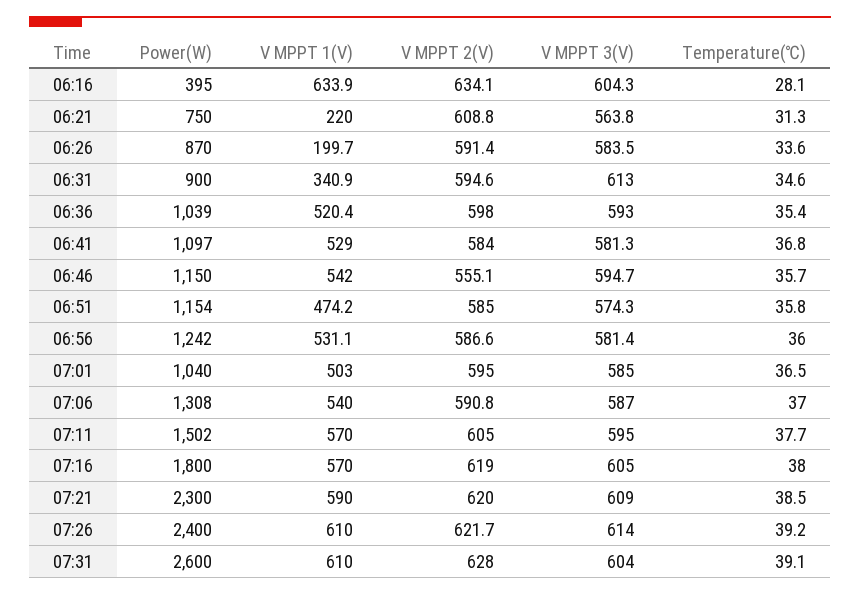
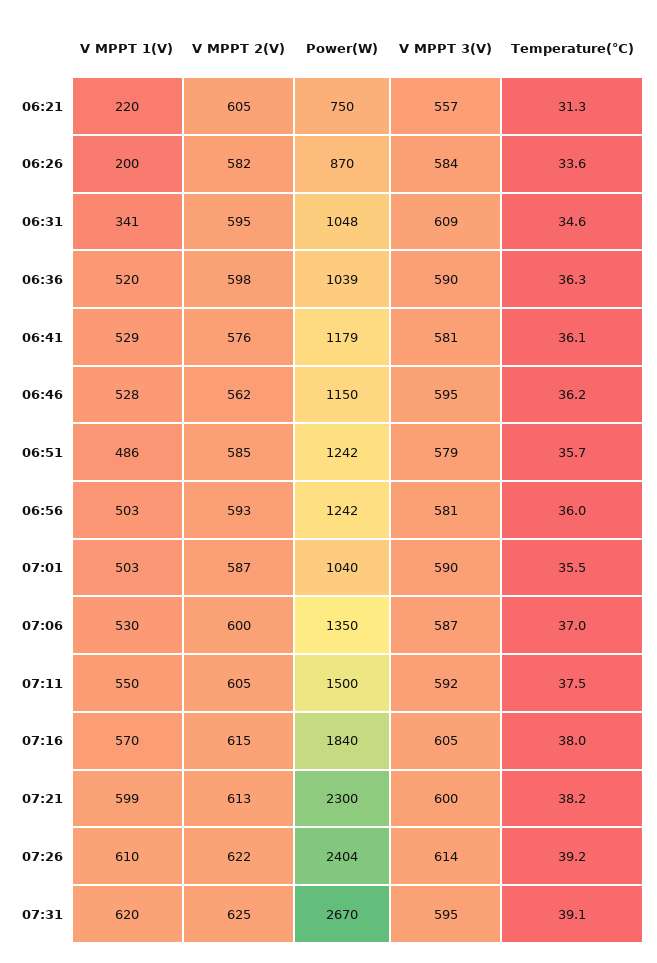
Power(W), 06:16: 395 -> none
V MPPT 1(V), 06:16: 633.9 -> none
V MPPT 2(V), 06:16: 634.1 -> none
V MPPT 3(V), 06:16: 604.3 -> none
Temperature(℃), 06:16: 28.1 -> none
V MPPT 2(V), 06:21: 608.8 -> 605
V MPPT 3(V), 06:21: 563.8 -> 557
V MPPT 2(V), 06:26: 591.4 -> 582
Power(W), 06:31: 900 -> 1048
V MPPT 3(V), 06:31: 613 -> 609
V MPPT 3(V), 06:36: 593 -> 590
Temperature(℃), 06:36: 35.4 -> 36.3
Power(W), 06:41: 1097 -> 1179
V MPPT 2(V), 06:41: 584 -> 576
Temperature(℃), 06:41: 36.8 -> 36.1
V MPPT 1(V), 06:46: 542 -> 528
V MPPT 2(V), 06:46: 555.1 -> 562
Temperature(℃), 06:46: 35.7 -> 36.2
Power(W), 06:51: 1154 -> 1242
V MPPT 1(V), 06:51: 474.2 -> 486
V MPPT 3(V), 06:51: 574.3 -> 579
Temperature(℃), 06:51: 35.8 -> 35.7
V MPPT 1(V), 06:56: 531.1 -> 503
V MPPT 2(V), 06:56: 586.6 -> 593
V MPPT 2(V), 07:01: 595 -> 587
V MPPT 3(V), 07:01: 585 -> 590
Temperature(℃), 07:01: 36.5 -> 35.5
Power(W), 07:06: 1308 -> 1350
V MPPT 1(V), 07:06: 540 -> 530
V MPPT 2(V), 07:06: 590.8 -> 600
Power(W), 07:11: 1502 -> 1500
V MPPT 1(V), 07:11: 570 -> 550
V MPPT 3(V), 07:11: 595 -> 592
Temperature(℃), 07:11: 37.7 -> 37.5
Power(W), 07:16: 1800 -> 1840
V MPPT 2(V), 07:16: 619 -> 615
V MPPT 1(V), 07:21: 590 -> 599
V MPPT 2(V), 07:21: 620 -> 613
V MPPT 3(V), 07:21: 609 -> 600
Temperature(℃), 07:21: 38.5 -> 38.2
Power(W), 07:26: 2400 -> 2404
Power(W), 07:31: 2600 -> 2670
V MPPT 1(V), 07:31: 610 -> 620
V MPPT 2(V), 07:31: 628 -> 625
V MPPT 3(V), 07:31: 604 -> 595

